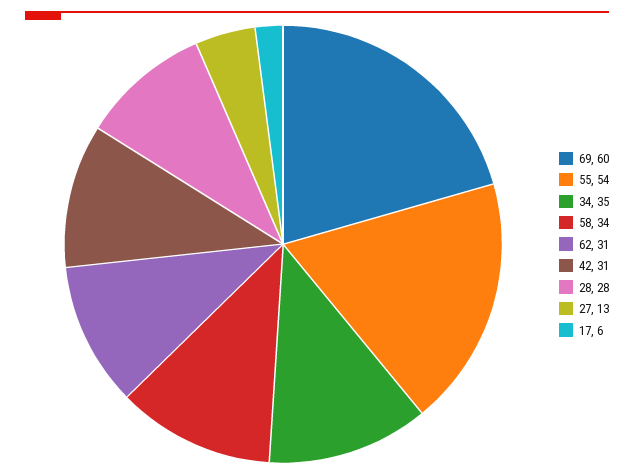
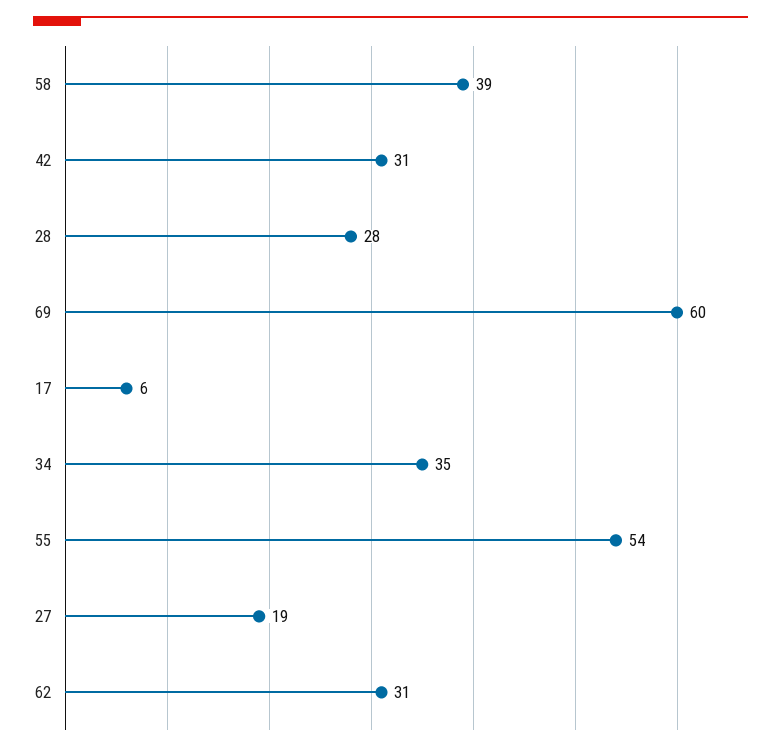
58: 34 -> 39
27: 13 -> 19

